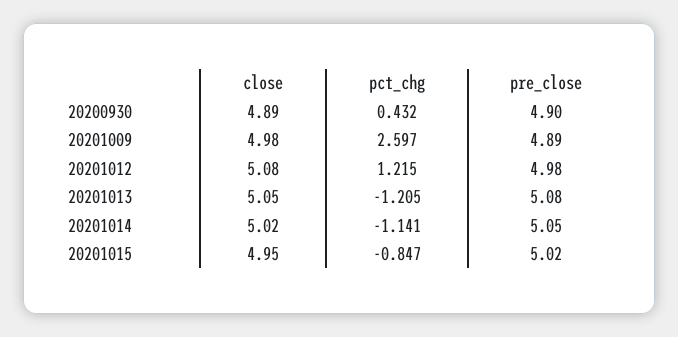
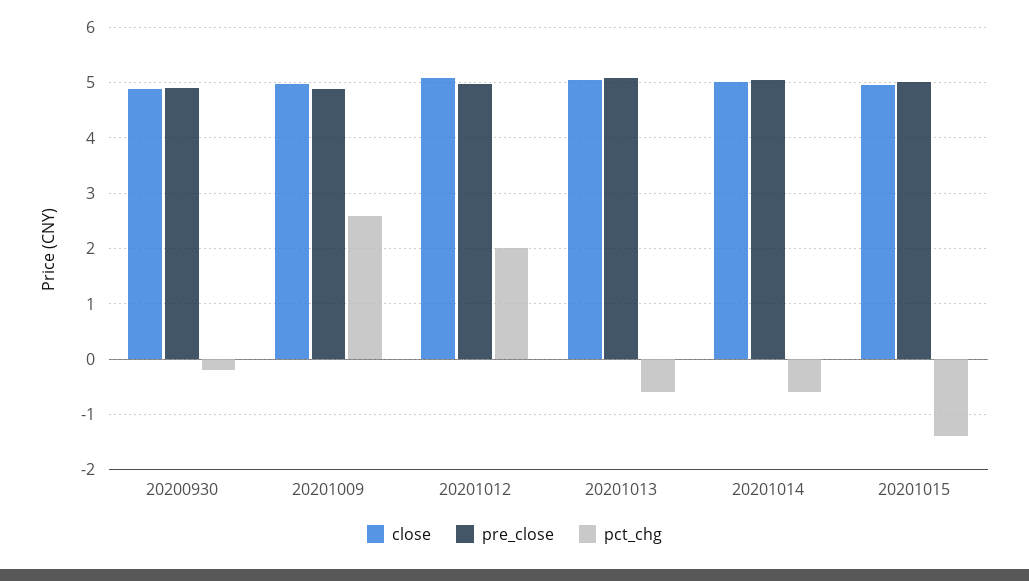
pct_chg, 20200930: 0.432 -> -0.2
pct_chg, 20201012: 1.215 -> 2
pct_chg, 20201013: -1.205 -> -0.6
pct_chg, 20201014: -1.141 -> -0.6
pct_chg, 20201015: -0.847 -> -1.4

